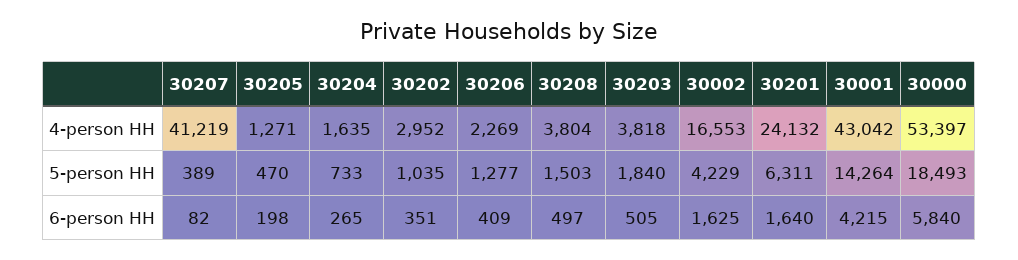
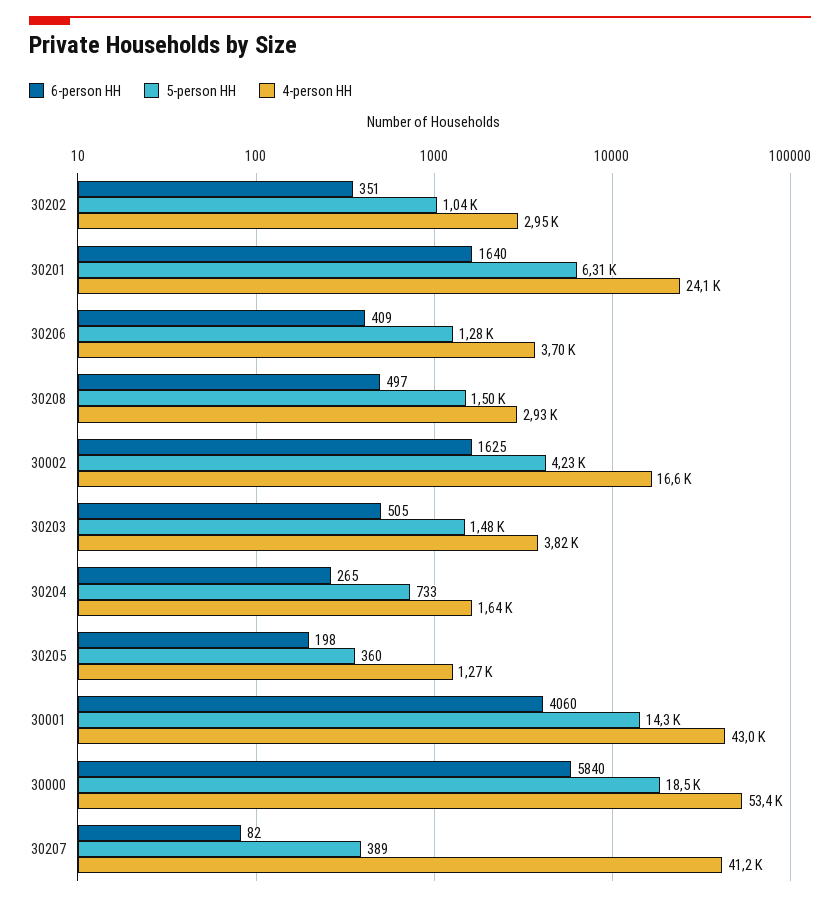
4-person HH, 30206: 2269 -> 3700
4-person HH, 30208: 3804 -> 2930
5-person HH, 30205: 470 -> 360
5-person HH, 30203: 1840 -> 1480
6-person HH, 30001: 4215 -> 4060

